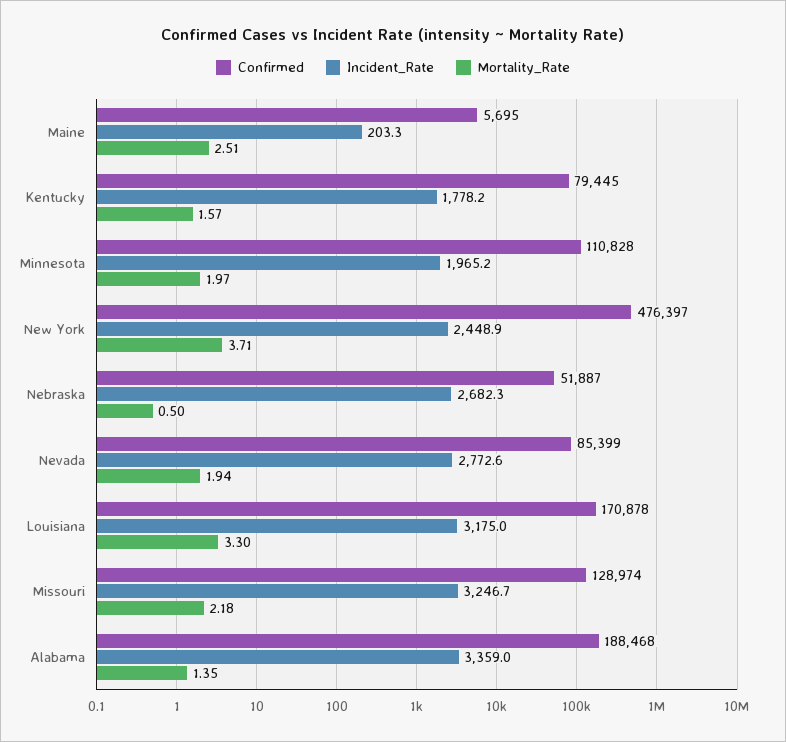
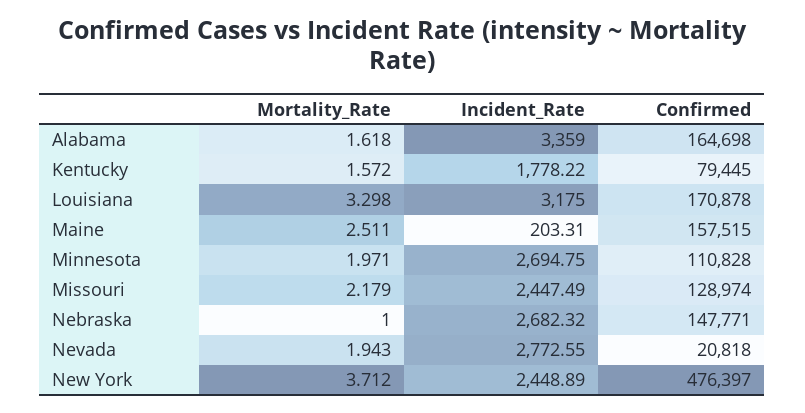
Confirmed, Maine: 5695 -> 157515
Incident_Rate, Minnesota: 1965.2 -> 2694.75
Confirmed, Nebraska: 51887 -> 147771
Mortality_Rate, Nebraska: 0.5 -> 1
Confirmed, Nevada: 85399 -> 20818
Incident_Rate, Missouri: 3246.7 -> 2447.49
Confirmed, Alabama: 188468 -> 164698
Mortality_Rate, Alabama: 1.35 -> 1.618

